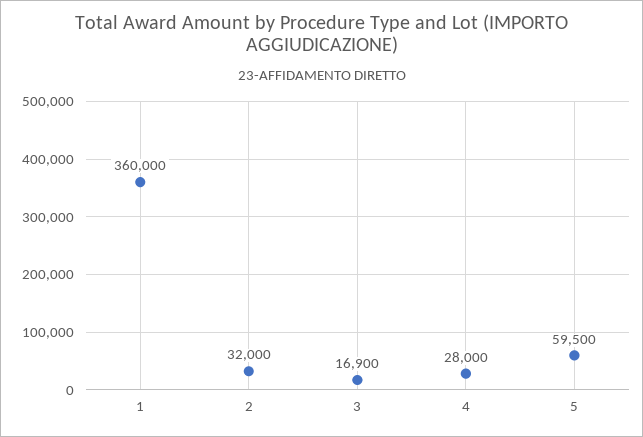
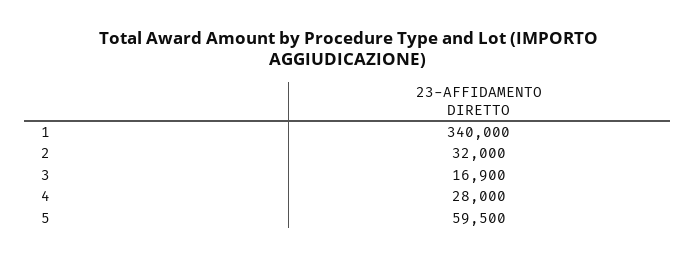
1: 360000 -> 340000

